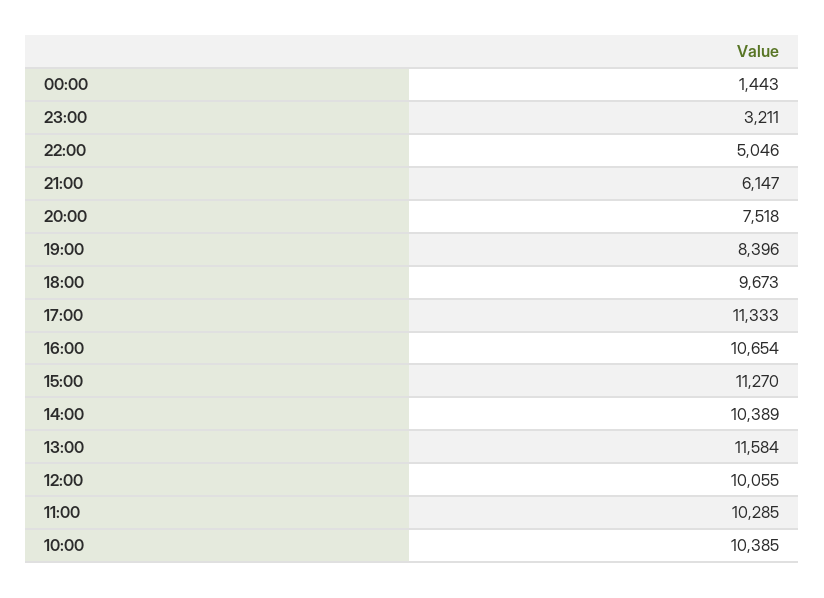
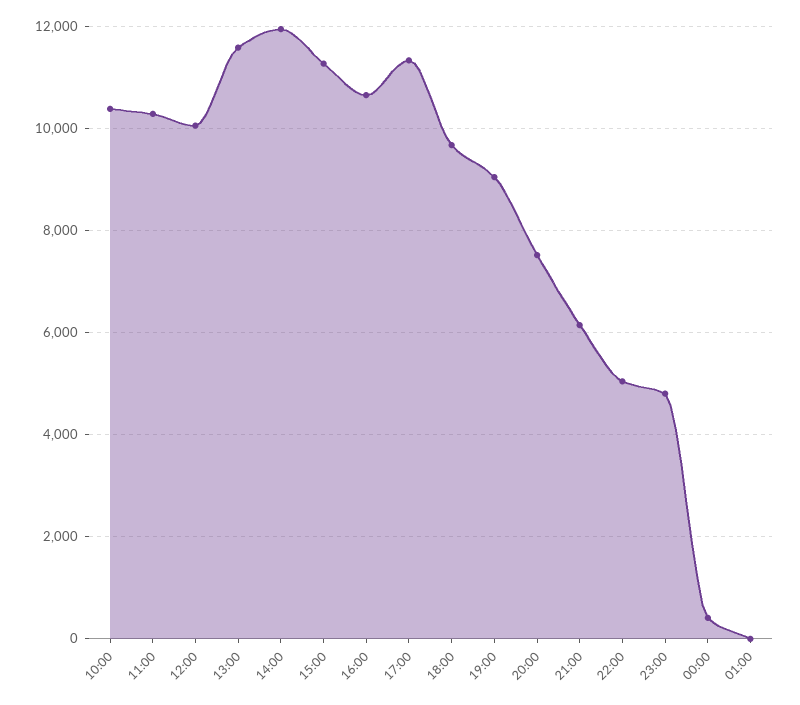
00:00: 1443 -> 400
23:00: 3211 -> 4800
19:00: 8396 -> 9000
14:00: 10389 -> 12000
01:00: none -> 0

